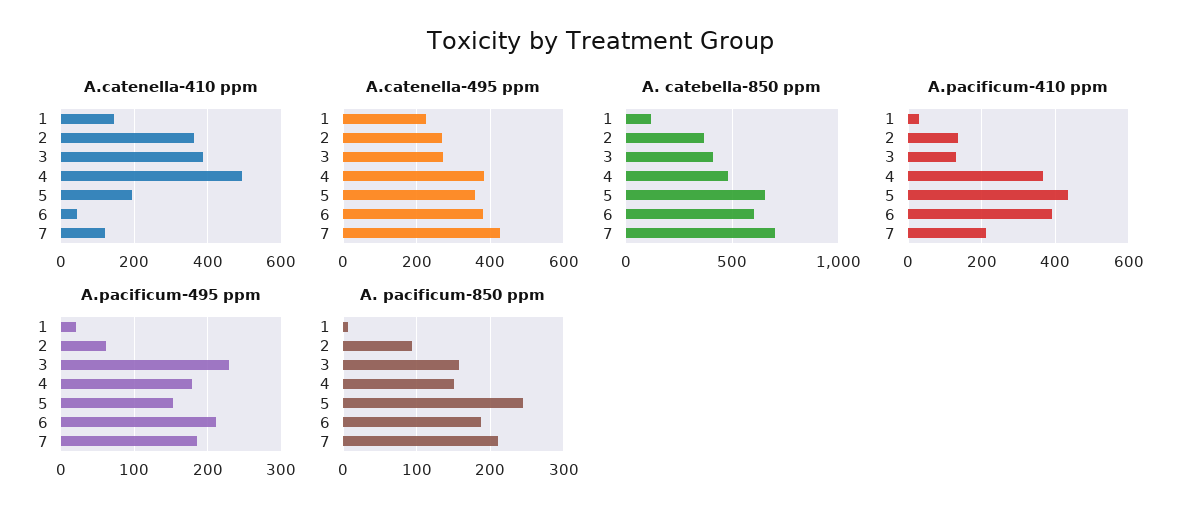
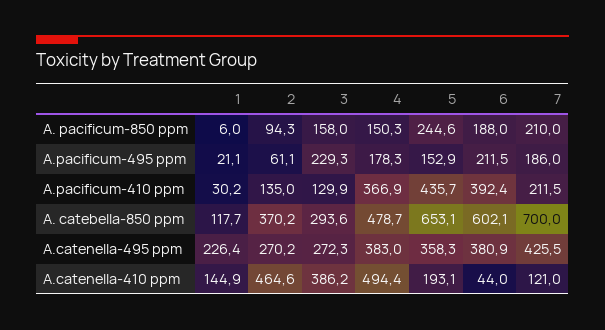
A.catenella-410 ppm, 2: 360 -> 464.6
A. catebella-850 ppm, 3: 400 -> 293.6

